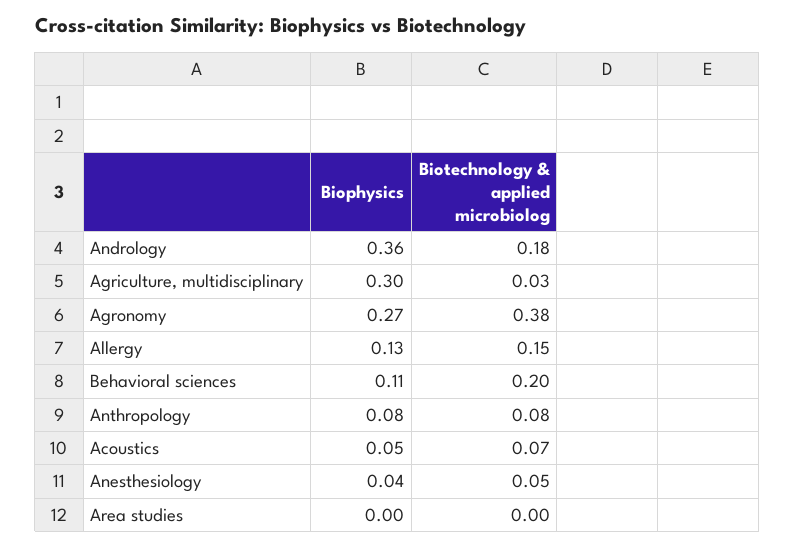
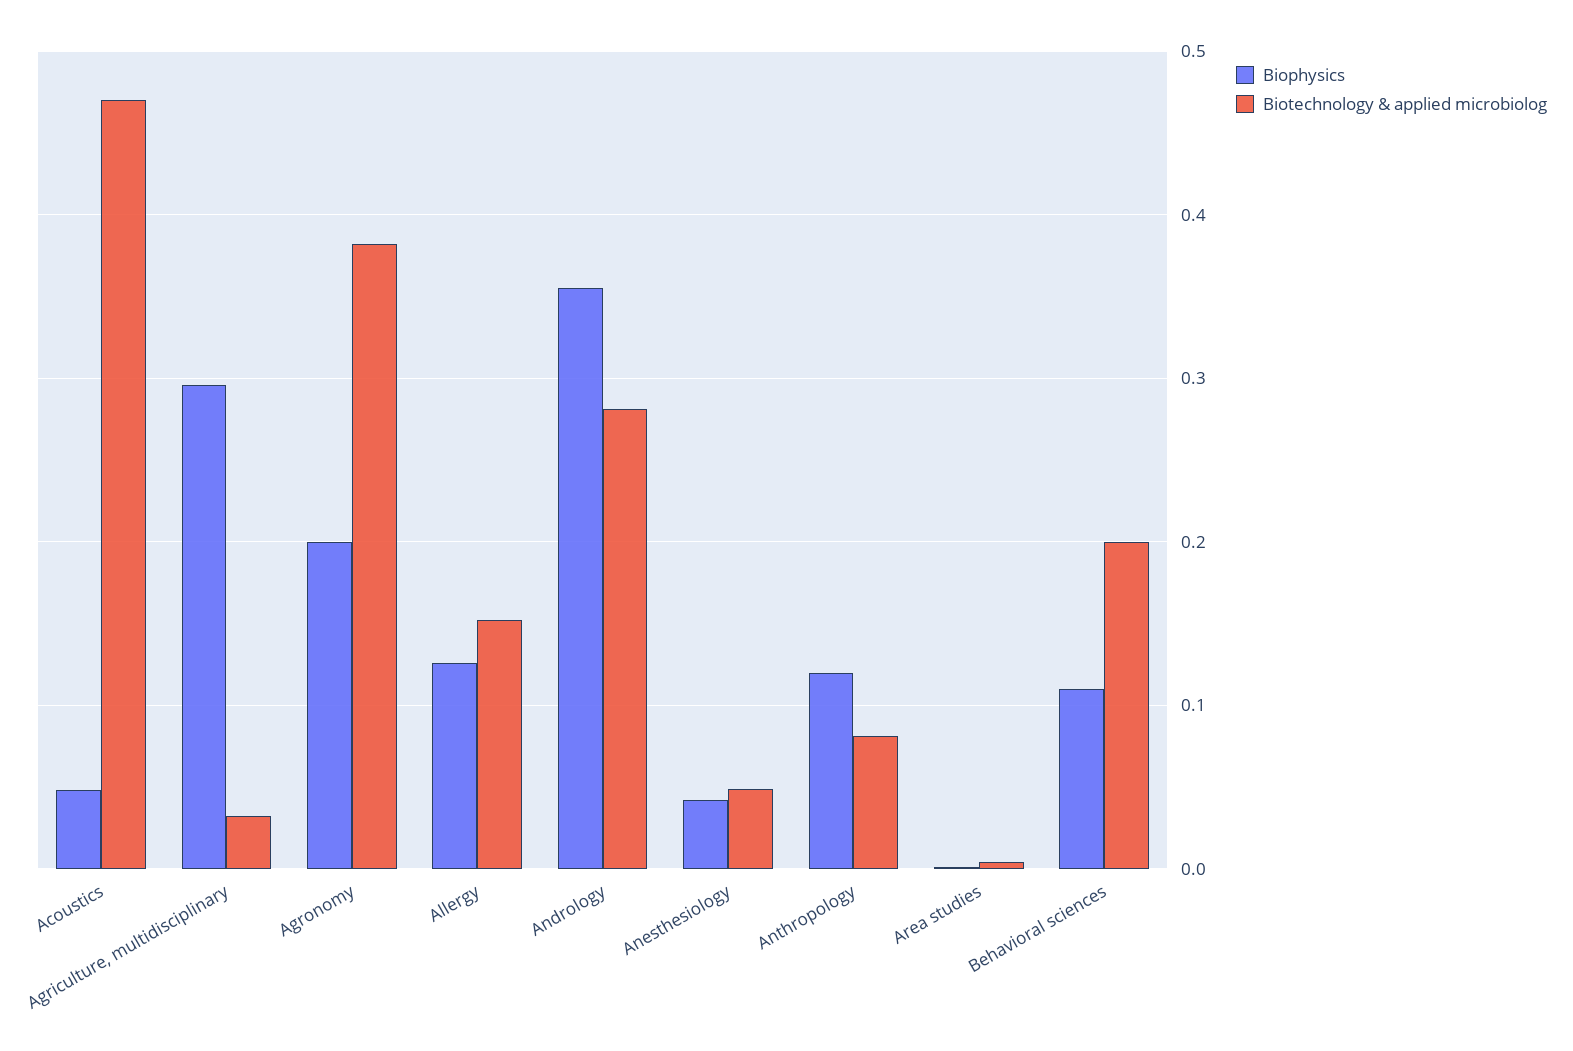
Biotechnology & applied microbiolog, Andrology: 0.18 -> 0.28
Biophysics, Agronomy: 0.27 -> 0.2
Biophysics, Anthropology: 0.08 -> 0.12
Biotechnology & applied microbiolog, Acoustics: 0.07 -> 0.47

